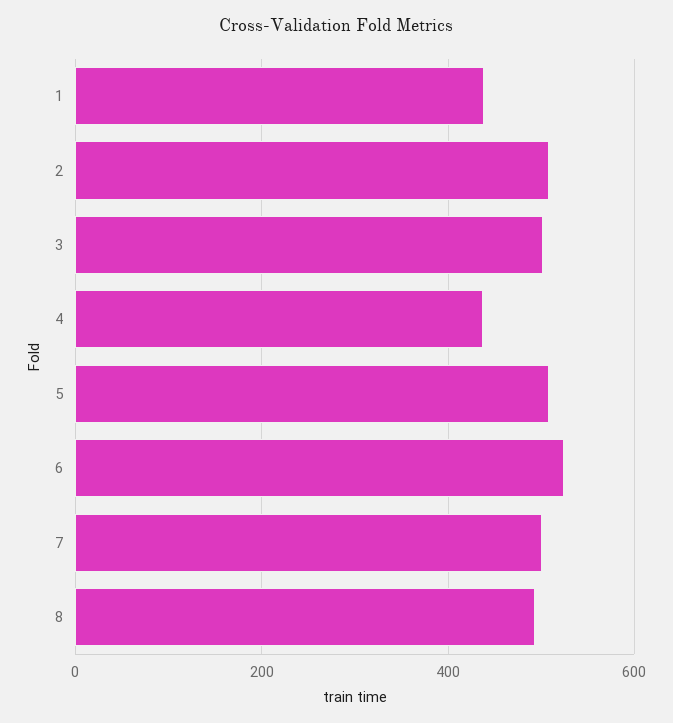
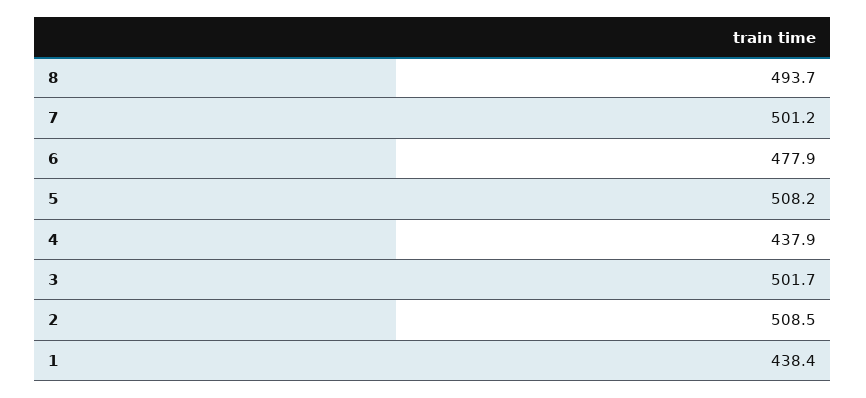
6: 520 -> 477.9

